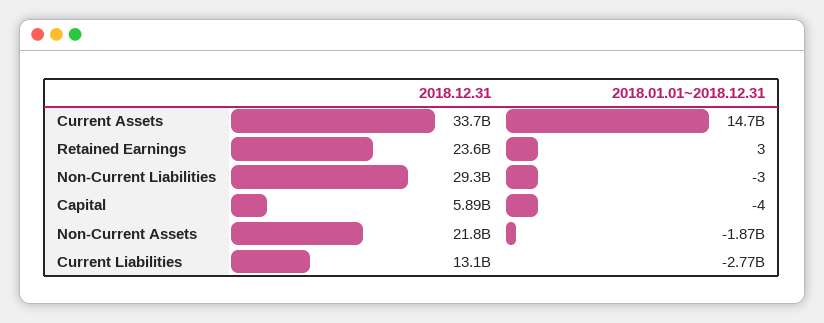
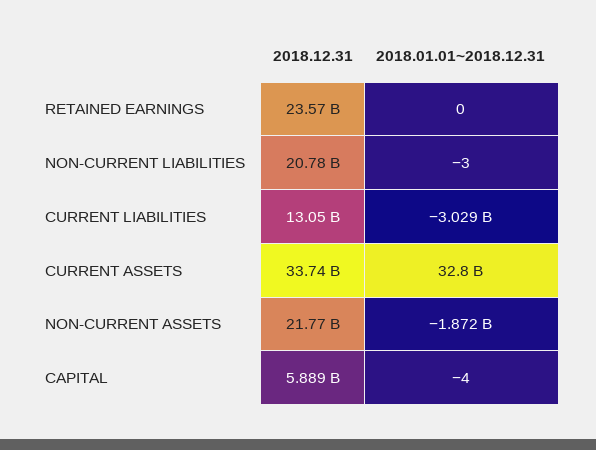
2018.01.01~2018.12.31, Current Assets: 14700000000 -> 32800000000
2018.01.01~2018.12.31, Retained Earnings: 3 -> 0
2018.12.31, Non-Current Liabilities: 29300000000 -> 20780000000
2018.01.01~2018.12.31, Current Liabilities: -2770000000 -> -3029000000

